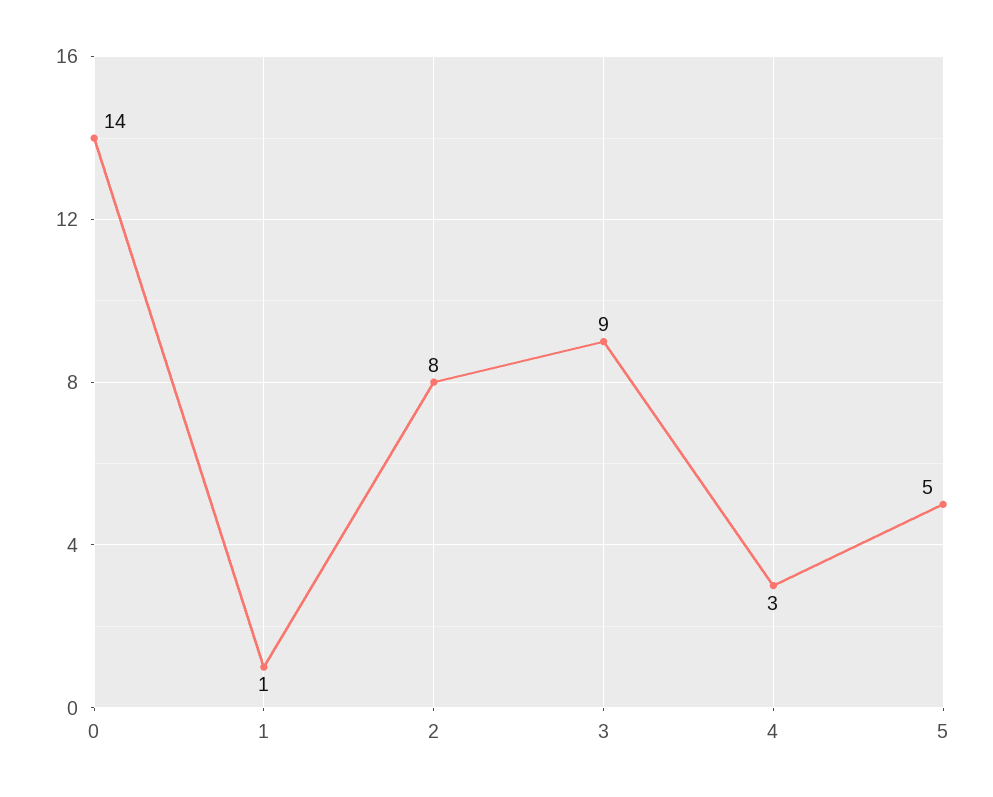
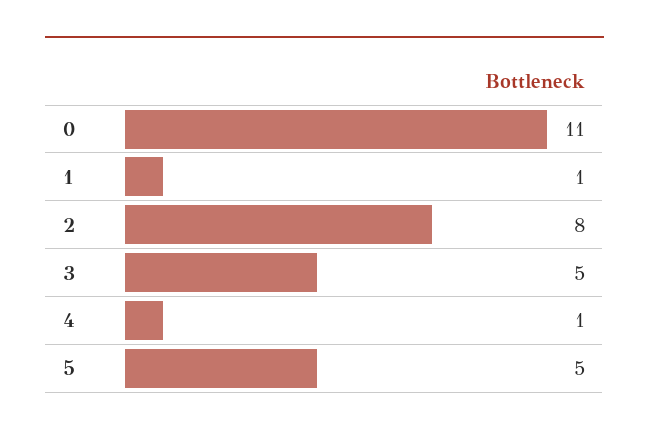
0: 14 -> 11
3: 9 -> 5
4: 3 -> 1

